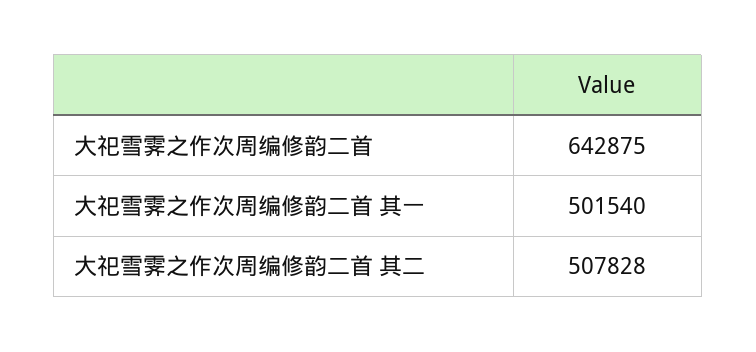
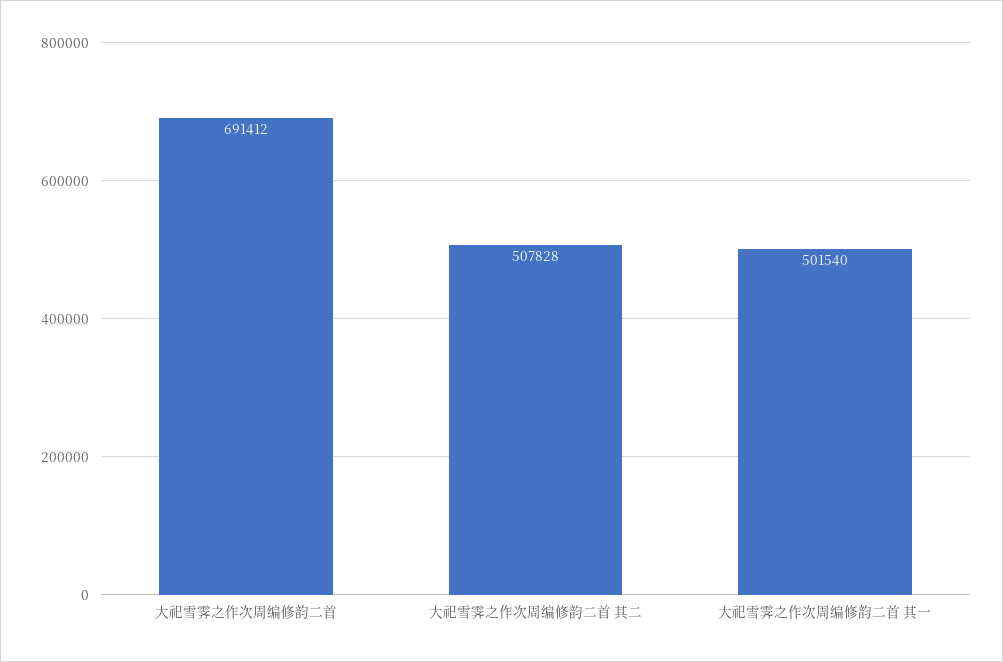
大祀雪霁之作次周编修韵二首: 642875 -> 691412

